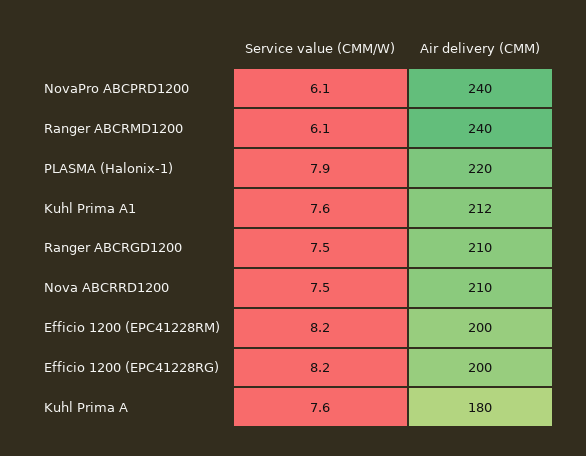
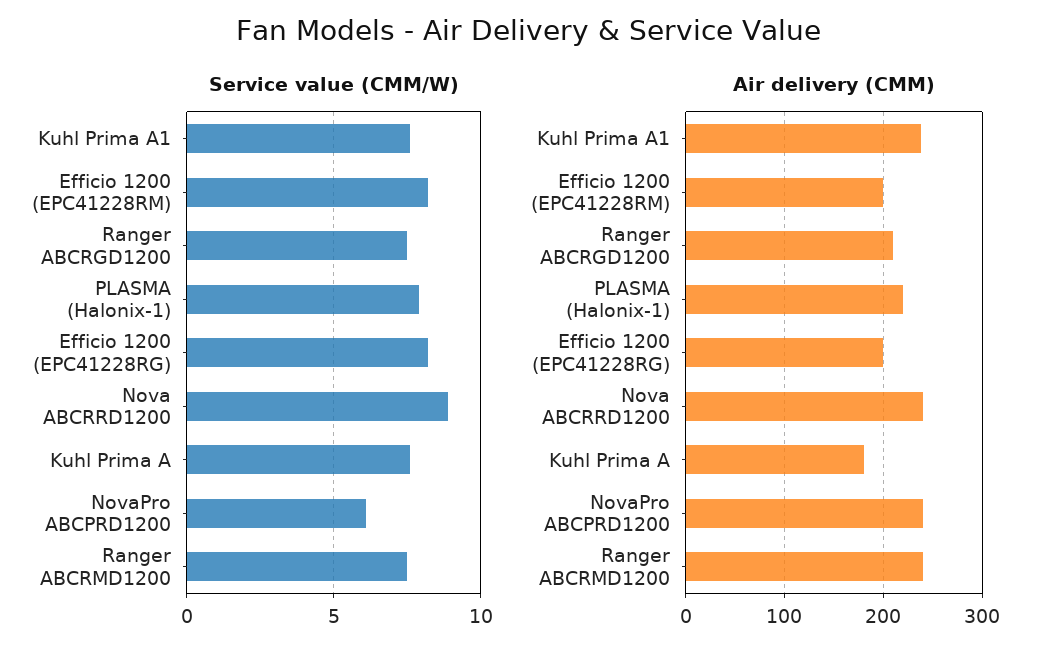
Service value (CMM/W), Ranger ABCRMD1200: 6.1 -> 7.5
Air delivery (CMM), Kuhl Prima A1: 212 -> 240
Service value (CMM/W), Nova ABCRRD1200: 7.5 -> 9
Air delivery (CMM), Nova ABCRRD1200: 210 -> 240

